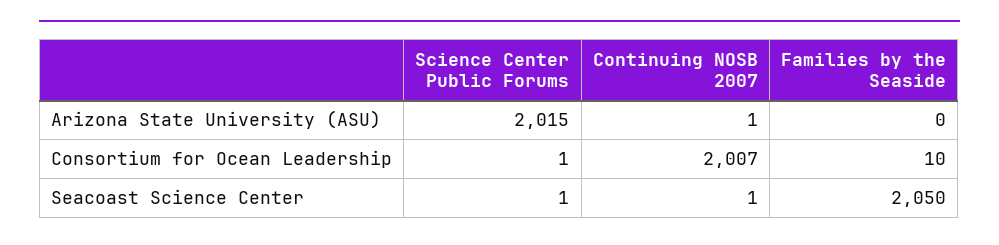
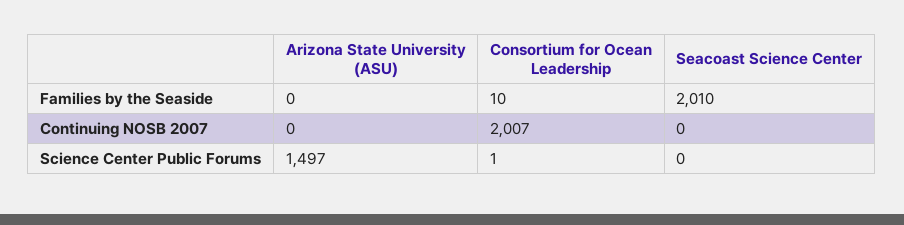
Science Center Public Forums, Arizona State University (ASU): 2015 -> 1497
Continuing NOSB 2007, Arizona State University (ASU): 1 -> 0
Science Center Public Forums, Seacoast Science Center: 1 -> 0
Continuing NOSB 2007, Seacoast Science Center: 1 -> 0
Families by the Seaside, Seacoast Science Center: 2050 -> 2010

